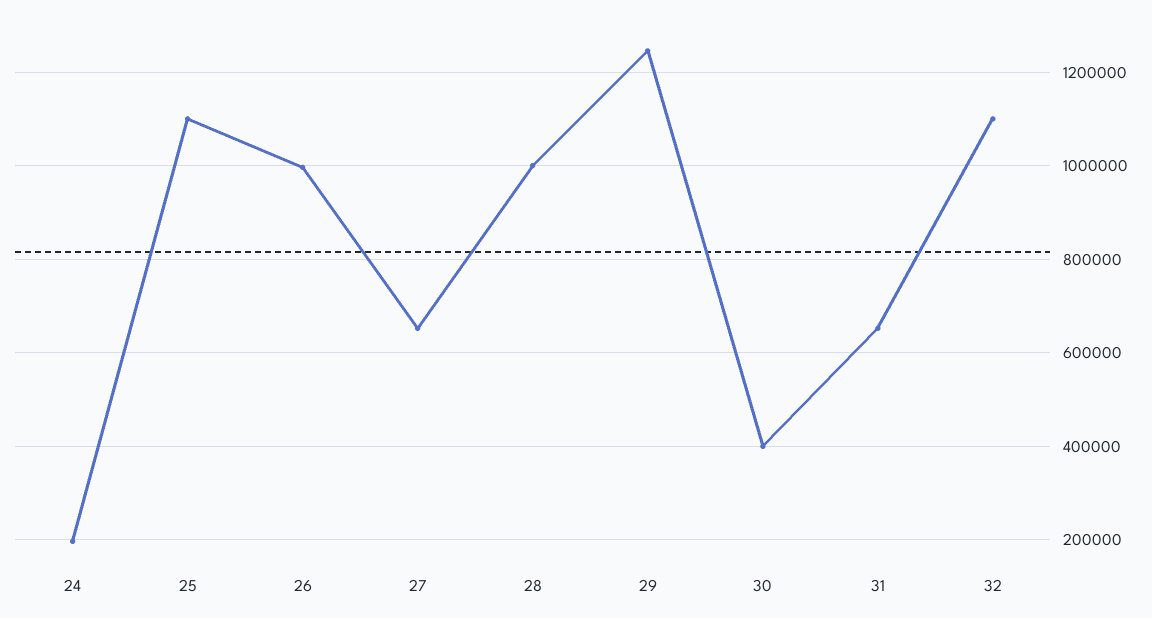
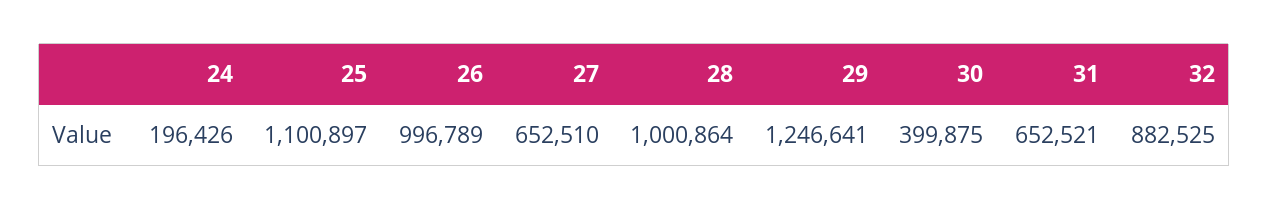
32: 1100000 -> 882525

